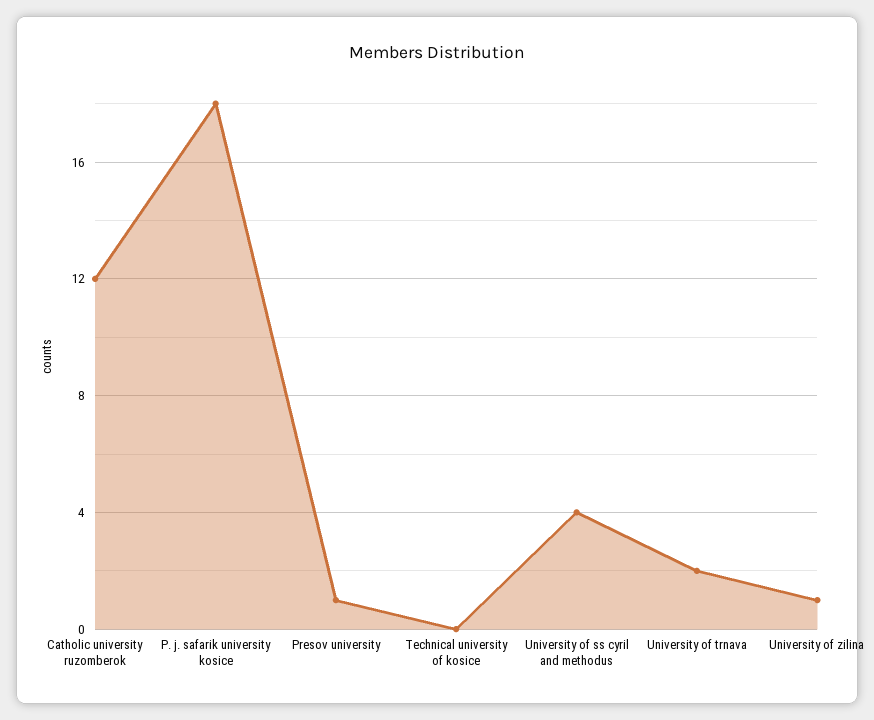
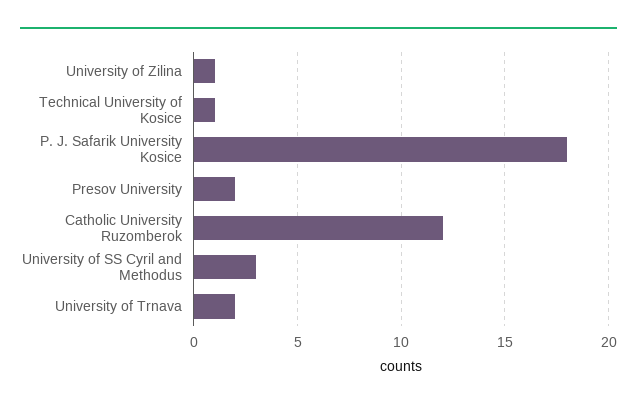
Presov university: 1 -> 2
Technical university of kosice: 0 -> 1
University of ss cyril and methodus: 4 -> 3

